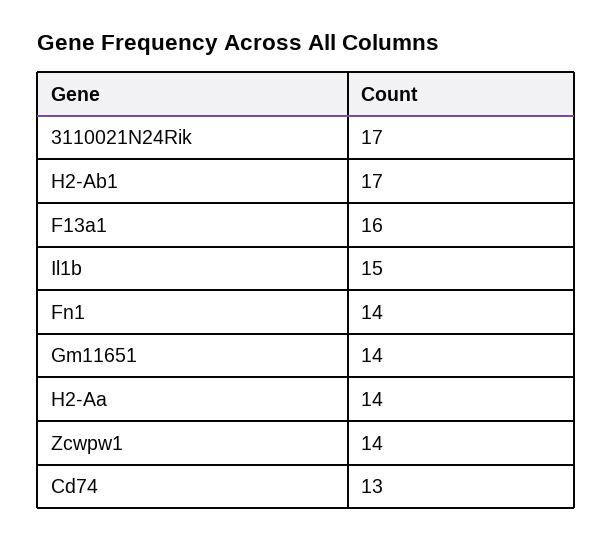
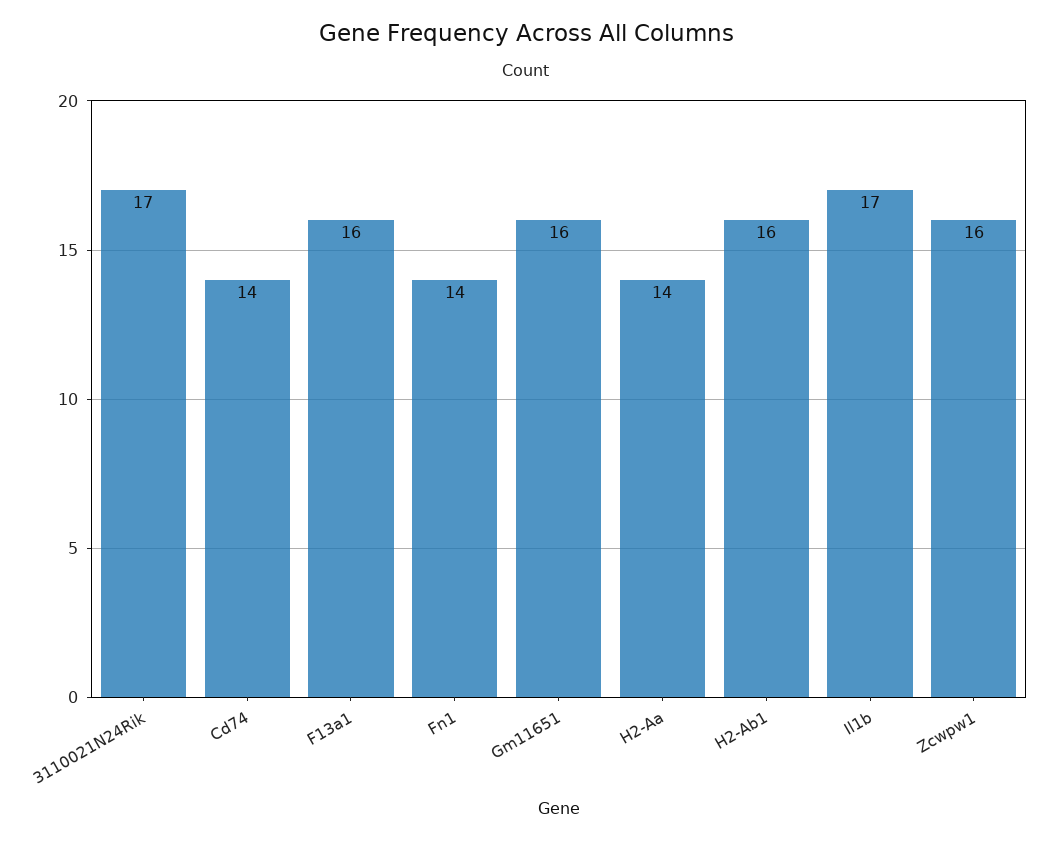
H2-Ab1: 17 -> 16
Il1b: 15 -> 17
Gm11651: 14 -> 16
Zcwpw1: 14 -> 16
Cd74: 13 -> 14

